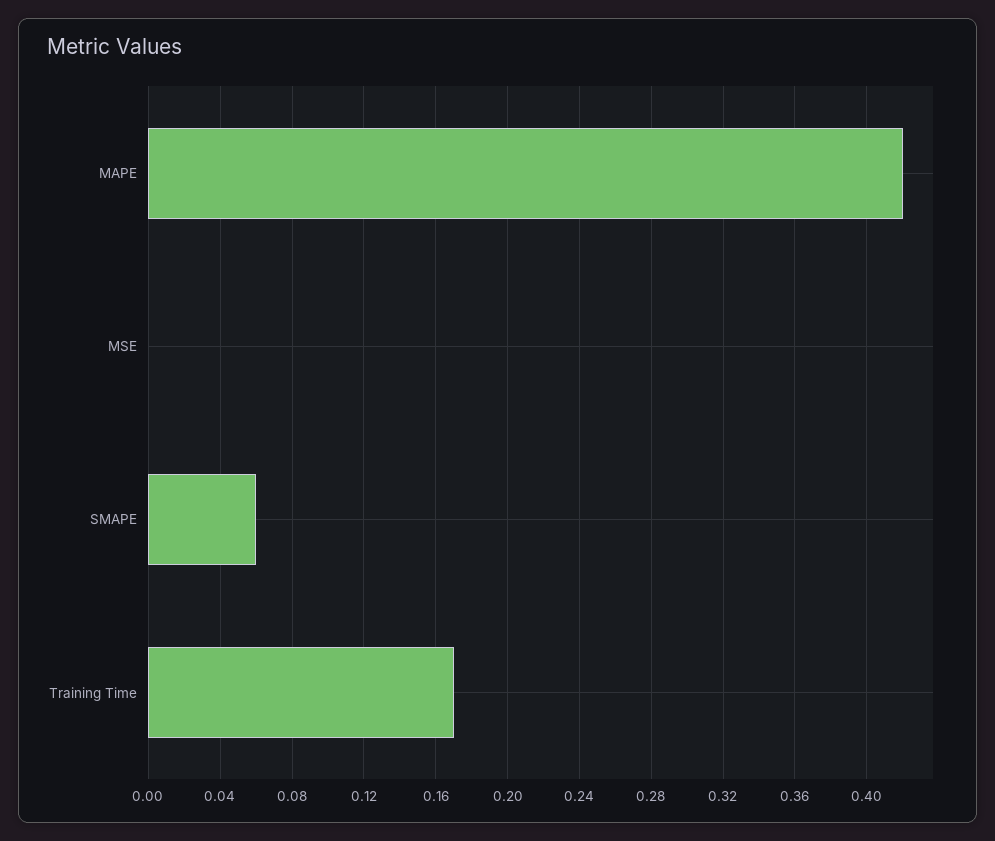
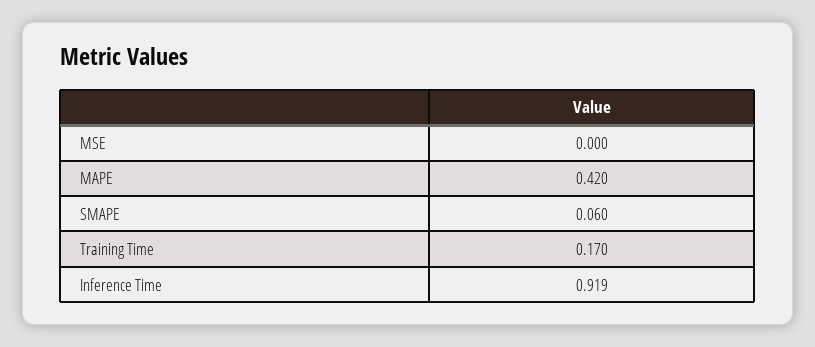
Inference Time: none -> 0.919

